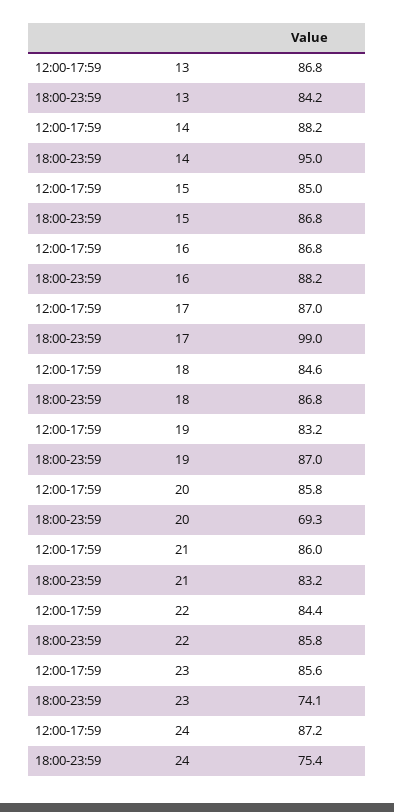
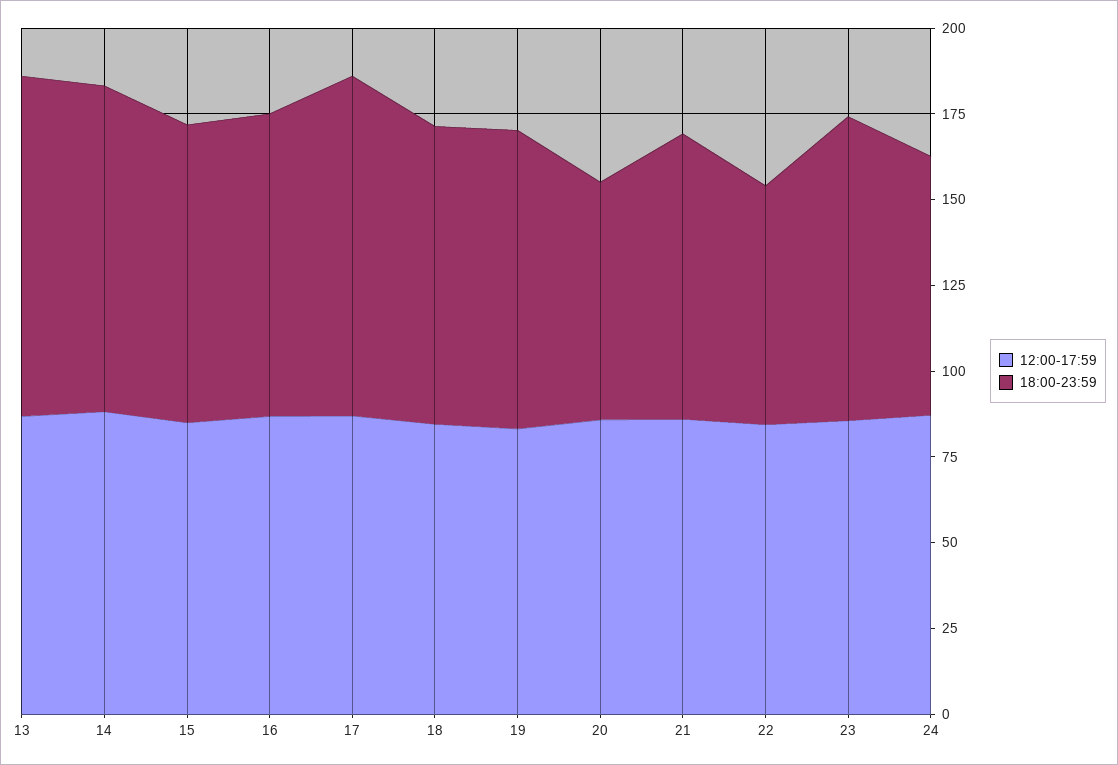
18:00-23:59, 13: 84.2 -> 100
18:00-23:59, 22: 85.8 -> 70
18:00-23:59, 23: 74.1 -> 90

